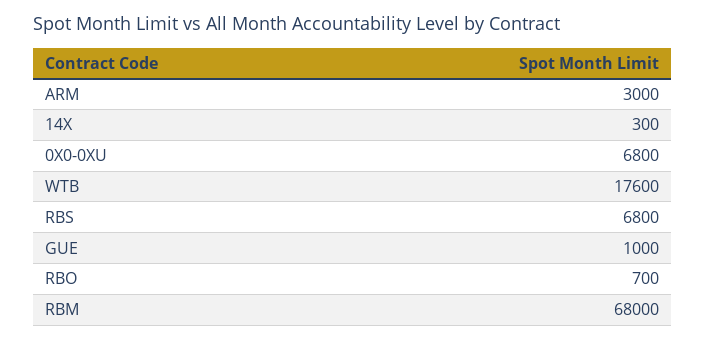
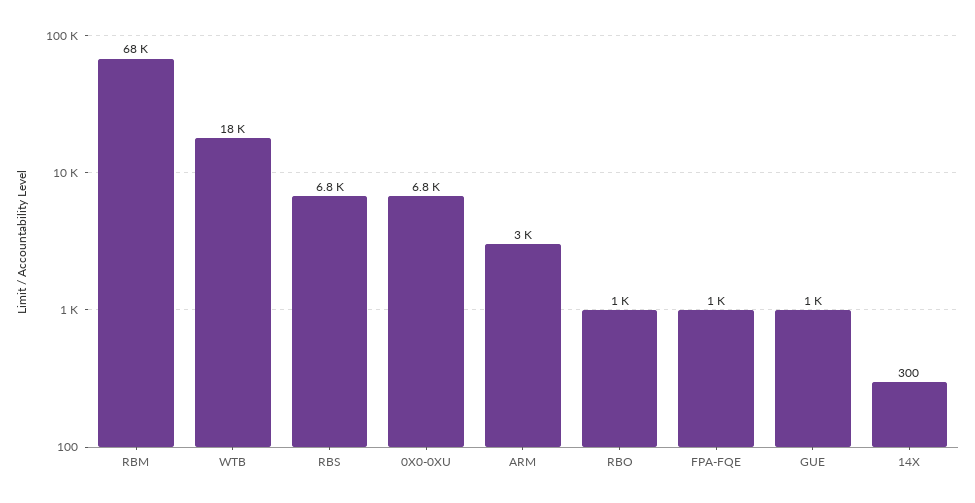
RBO: 700 -> 1000
FPA-FQE: none -> 1000

